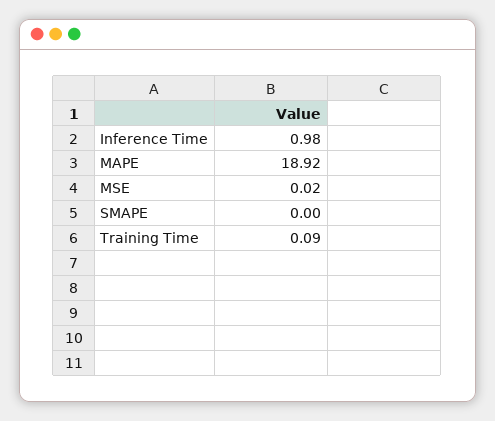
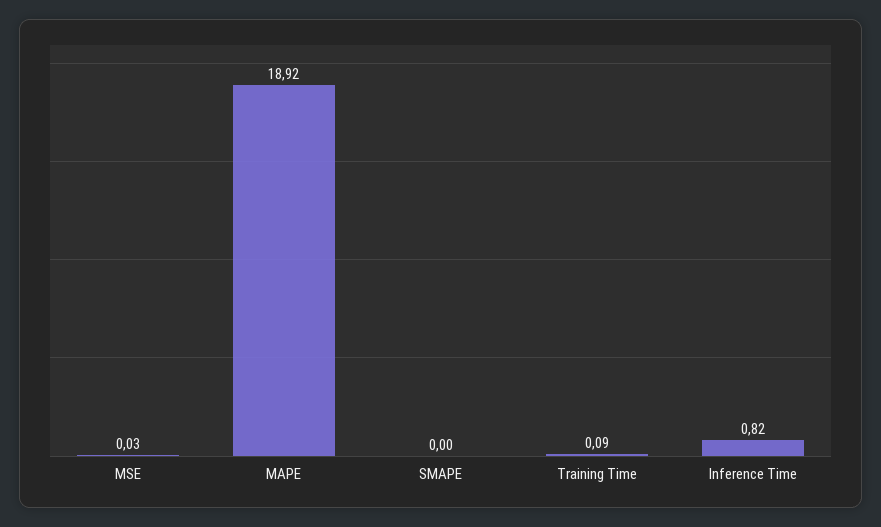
Inference Time: 0.98 -> 0.82
MSE: 0.02 -> 0.03

